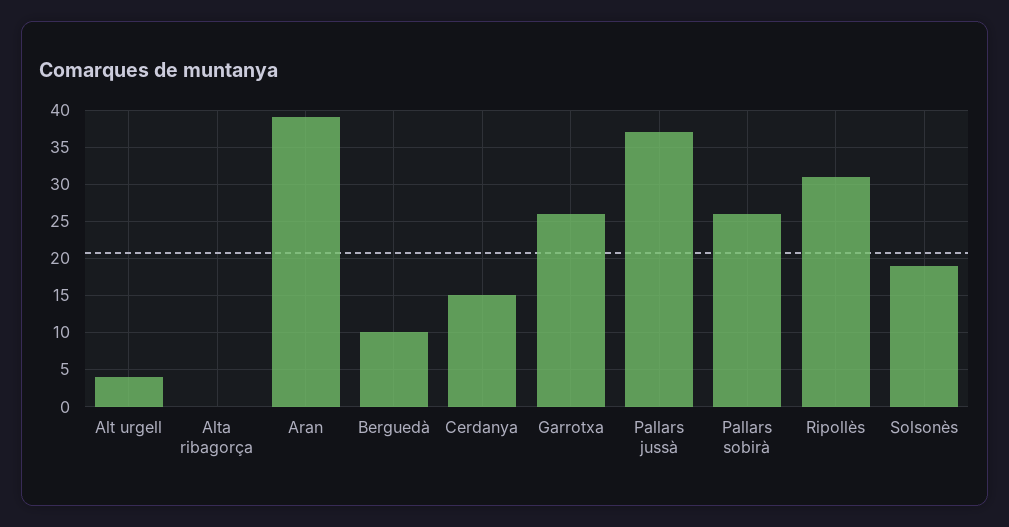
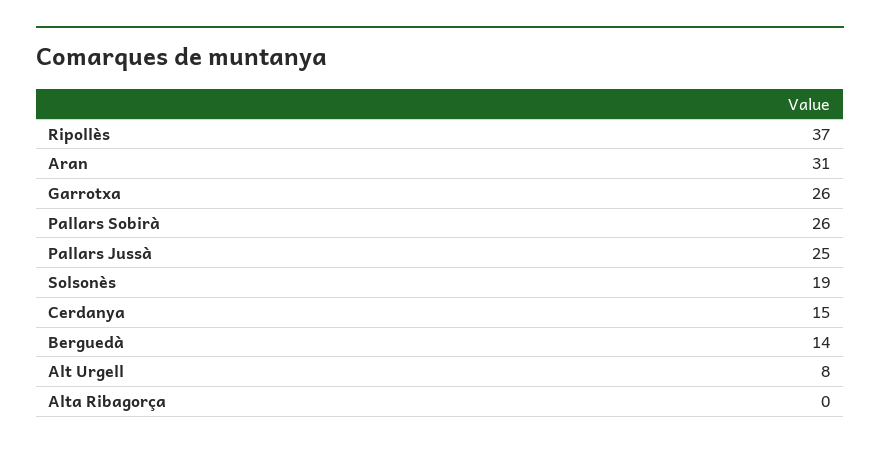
Alt urgell: 4 -> 8
Aran: 39 -> 31
Berguedà: 10 -> 14
Pallars jussà: 37 -> 25
Ripollès: 31 -> 37

